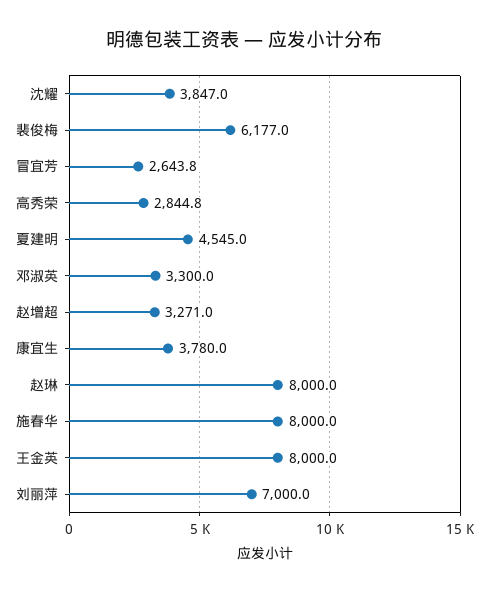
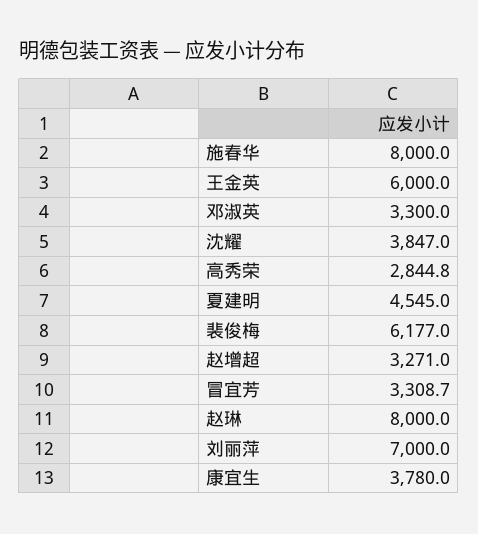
冒宜芳: 2643.8 -> 3308.7
王金英: 8000 -> 6000

